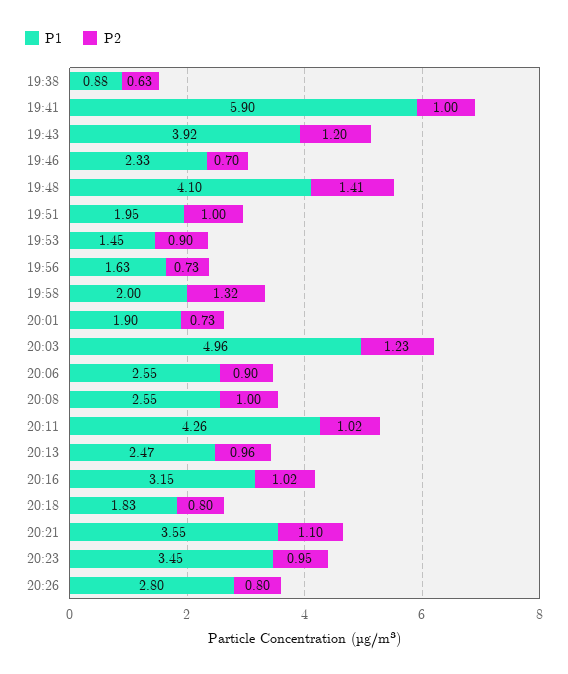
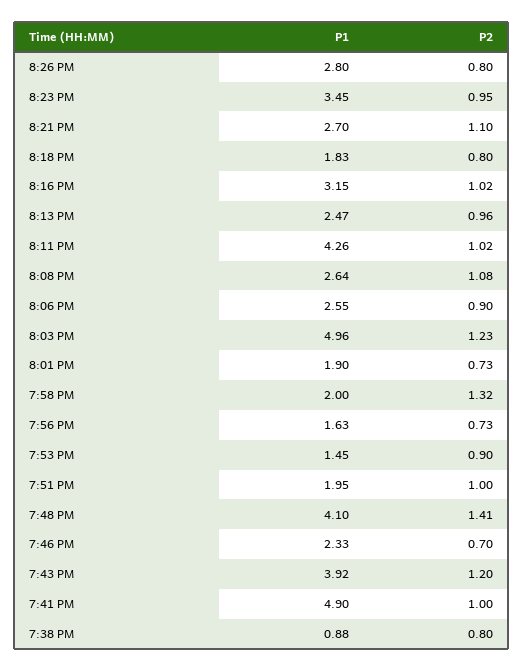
P2, 19:38: 0.63 -> 0.8
P1, 19:41: 5.9 -> 4.9
P1, 20:08: 2.55 -> 2.64
P2, 20:08: 1 -> 1.08
P1, 20:21: 3.55 -> 2.7

